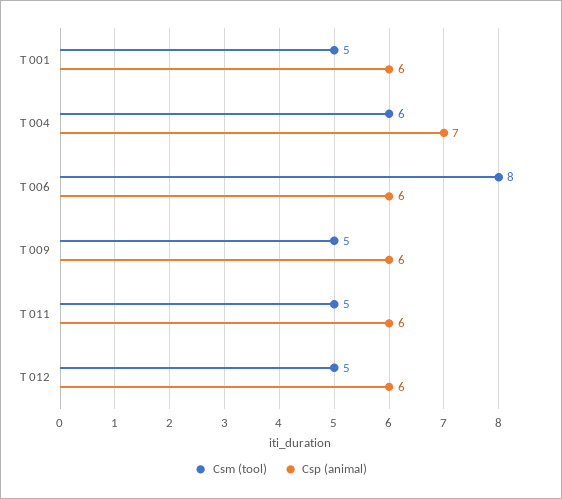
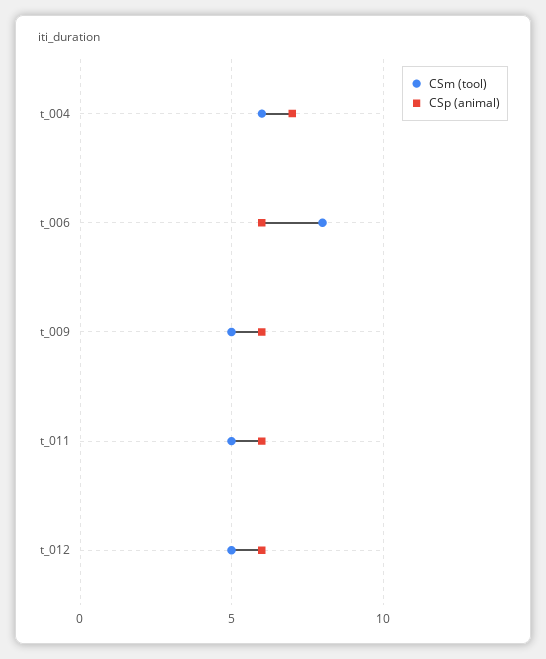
Csm (tool), T 001: 5 -> none
Csp (animal), T 001: 6 -> none

